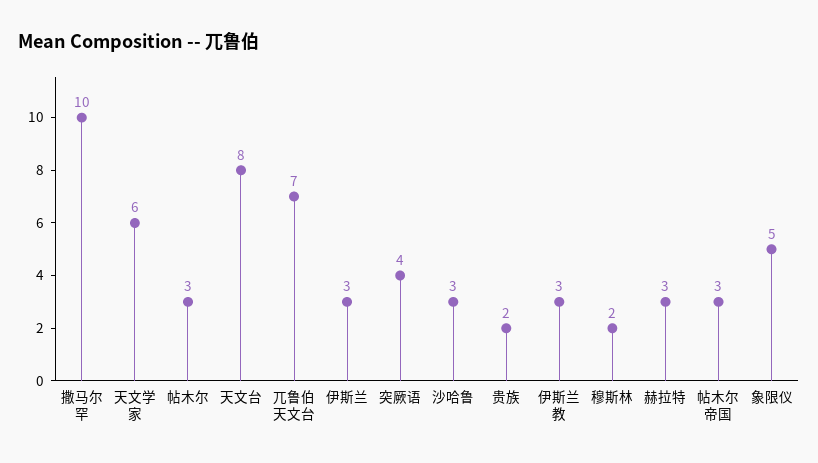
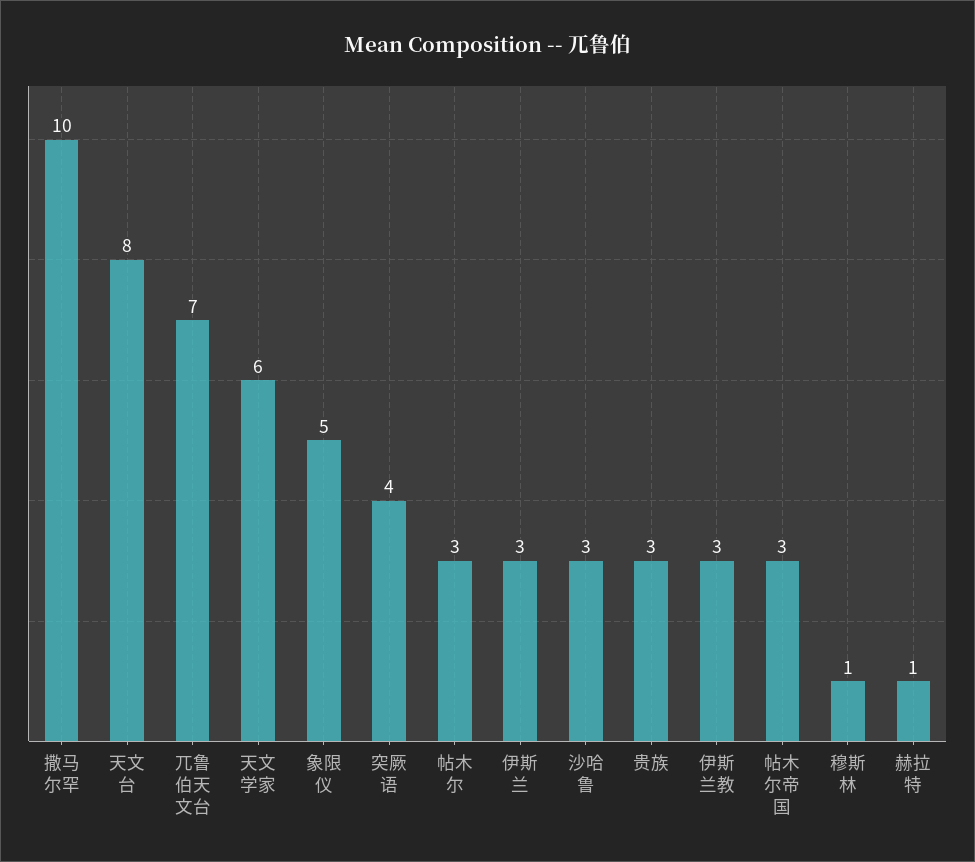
贵族: 2 -> 3
穆斯林: 2 -> 1
赫拉特: 3 -> 1

